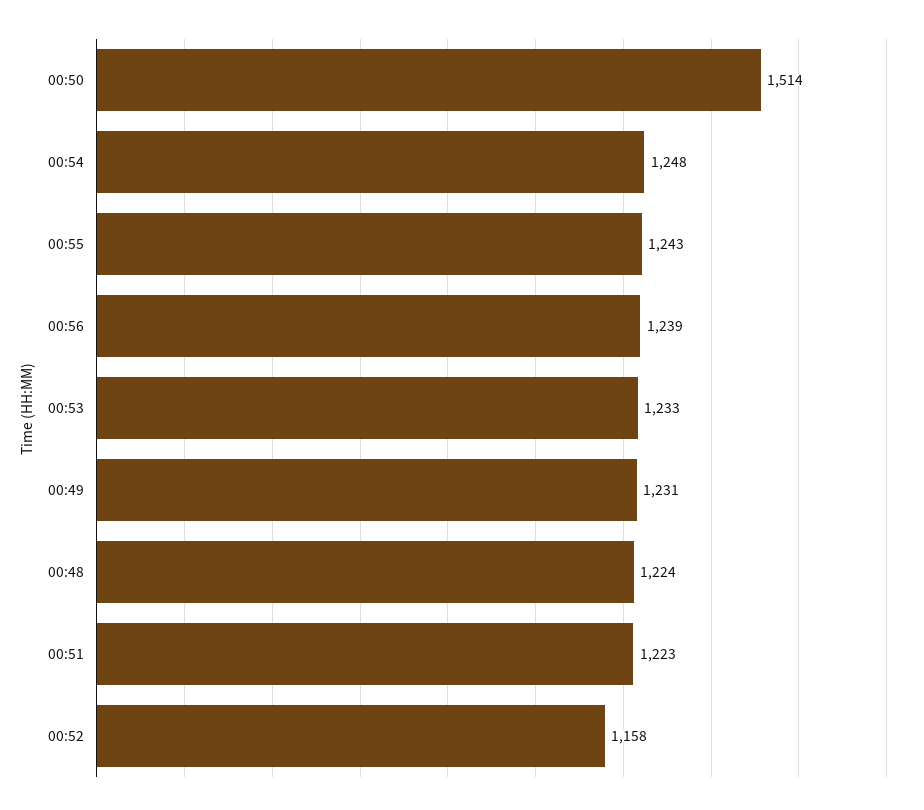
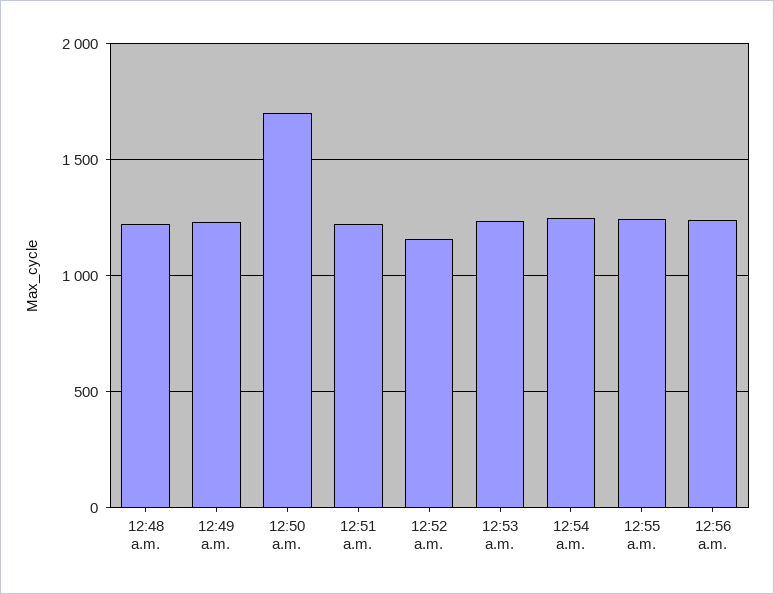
00:50: 1514 -> 1700

